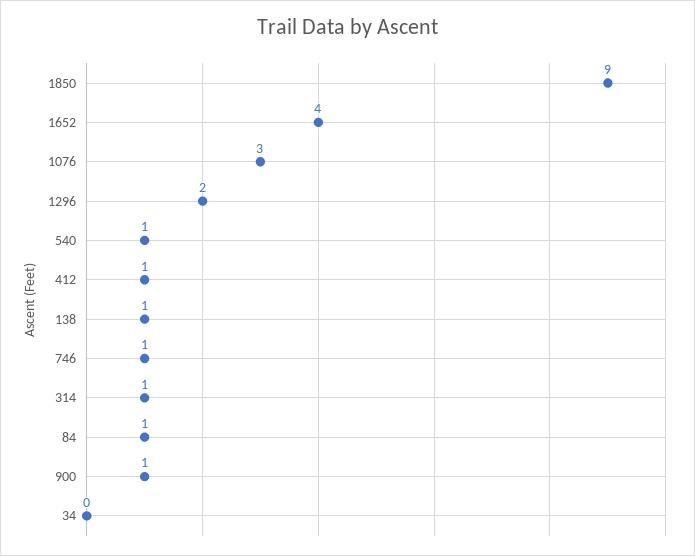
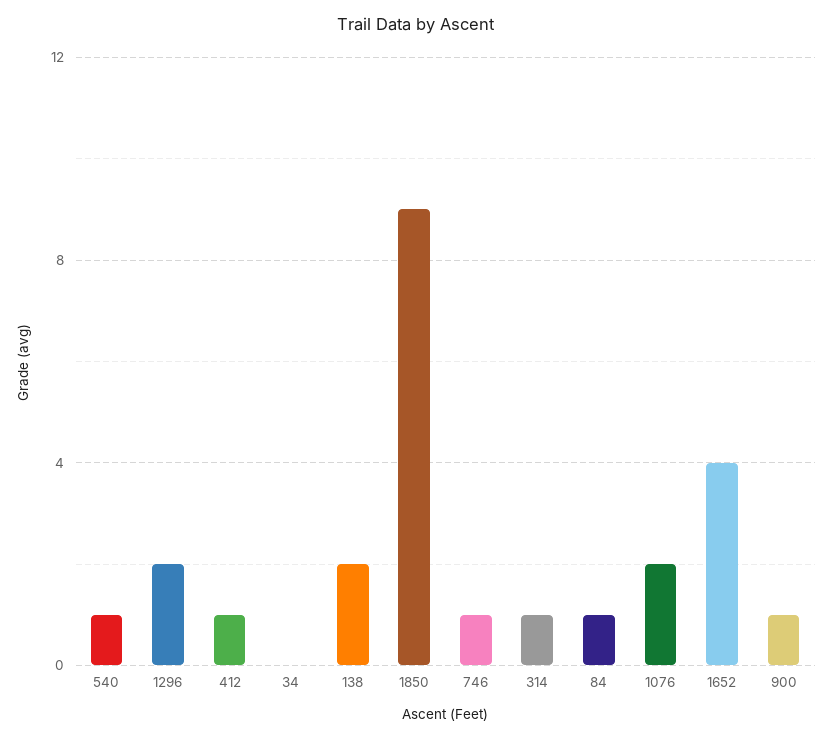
1076: 3 -> 2
138: 1 -> 2

